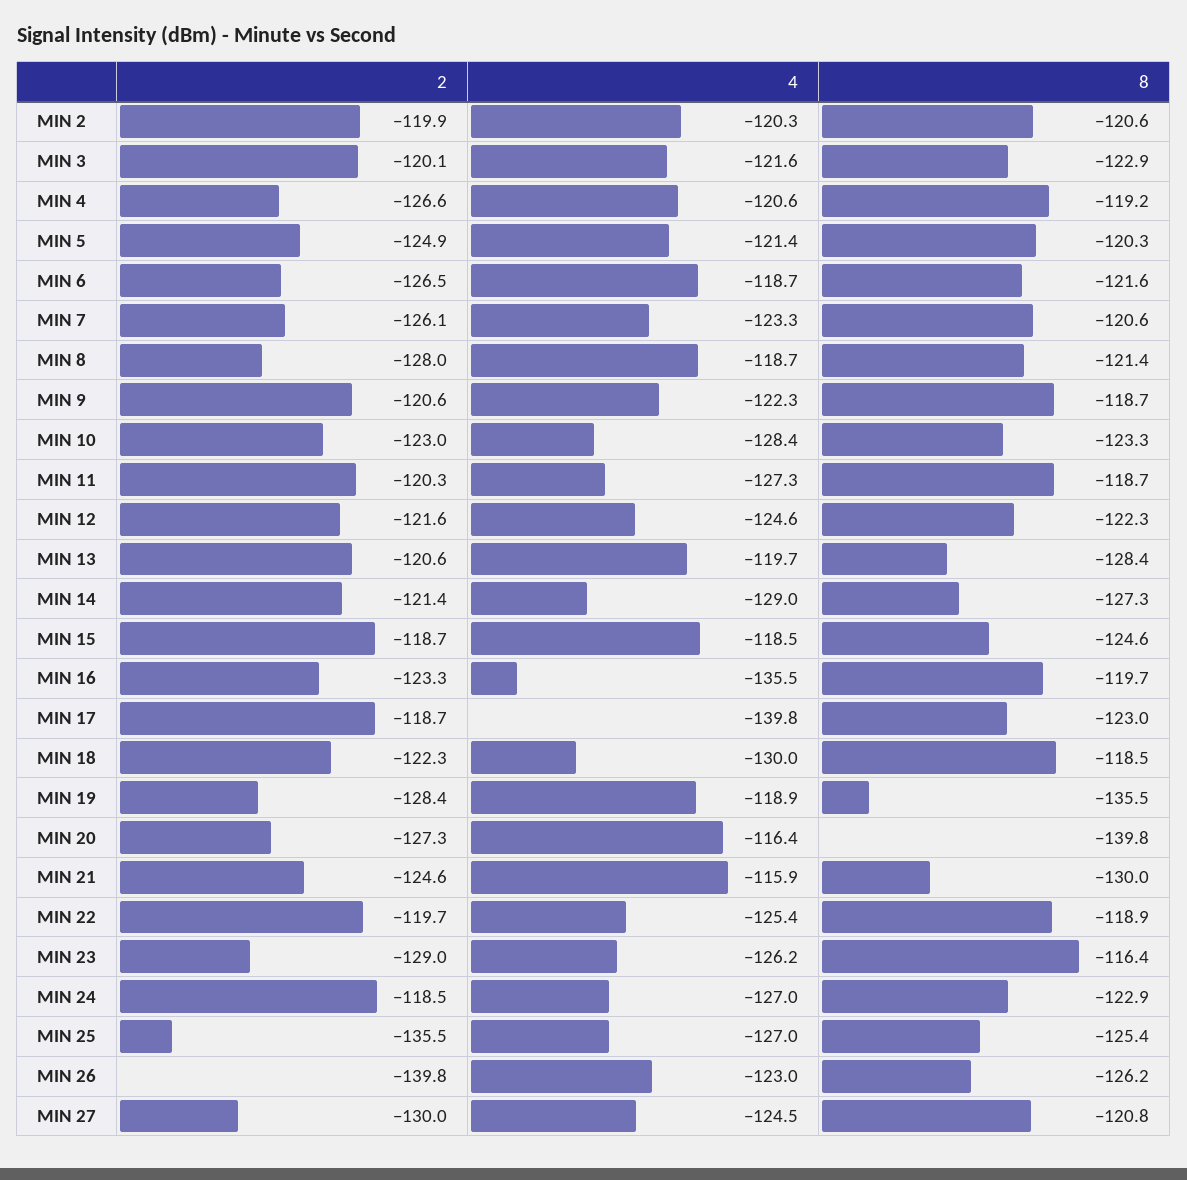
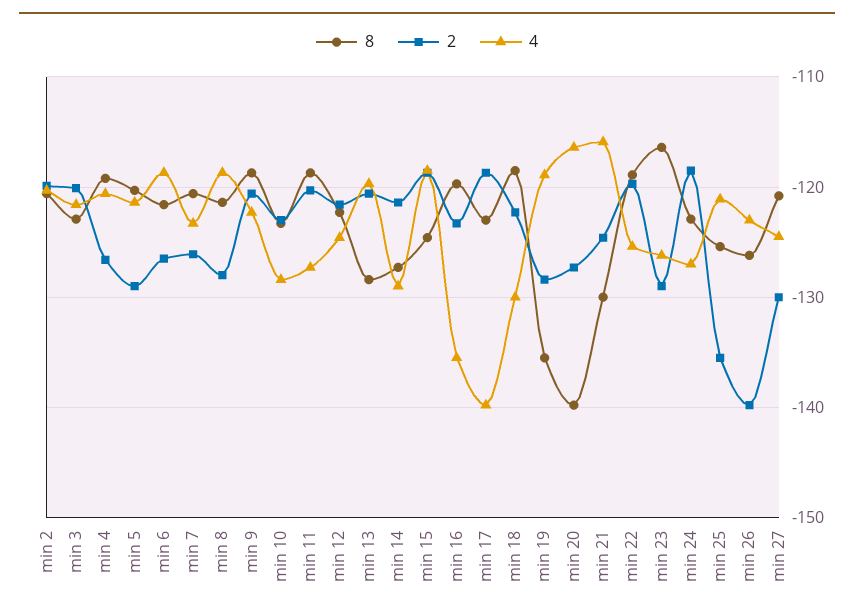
2, MIN 5: -124.9 -> -129
4, MIN 25: -127 -> -121

